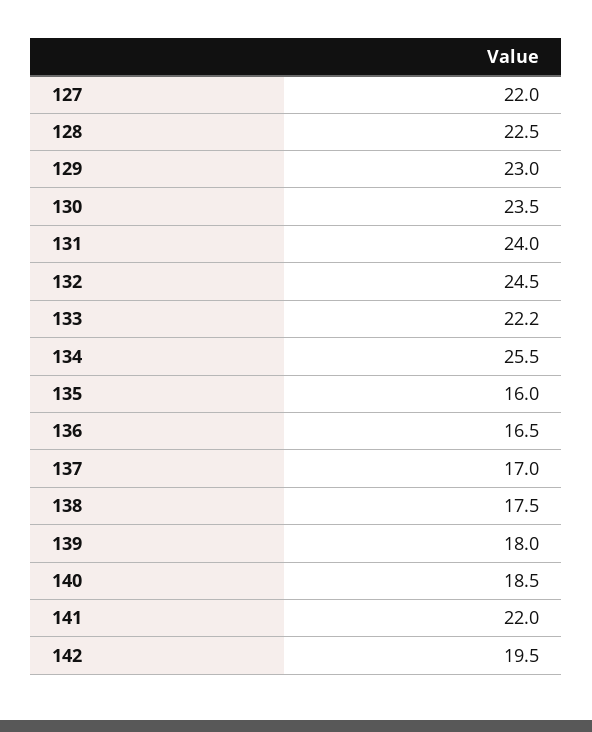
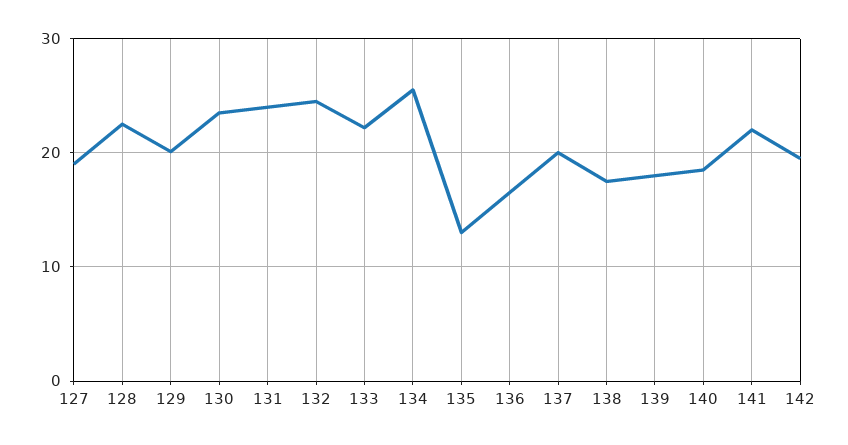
127: 22 -> 19
129: 23 -> 20
135: 16 -> 13
137: 17 -> 20

